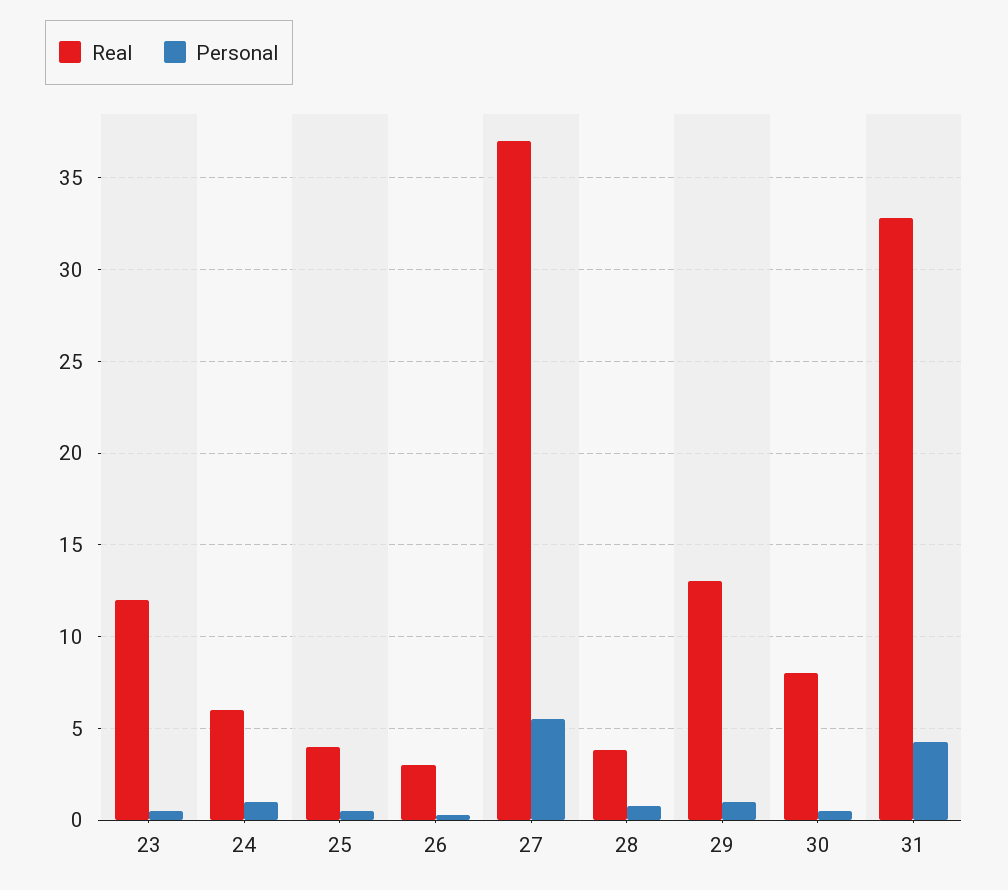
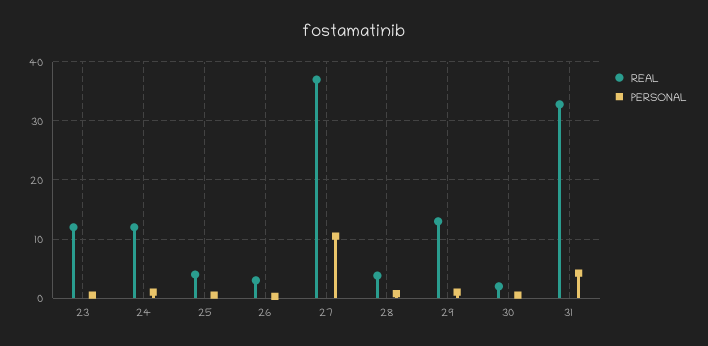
Real, 24: 6 -> 12
Personal, 27: 5.5 -> 10
Real, 30: 8 -> 2

